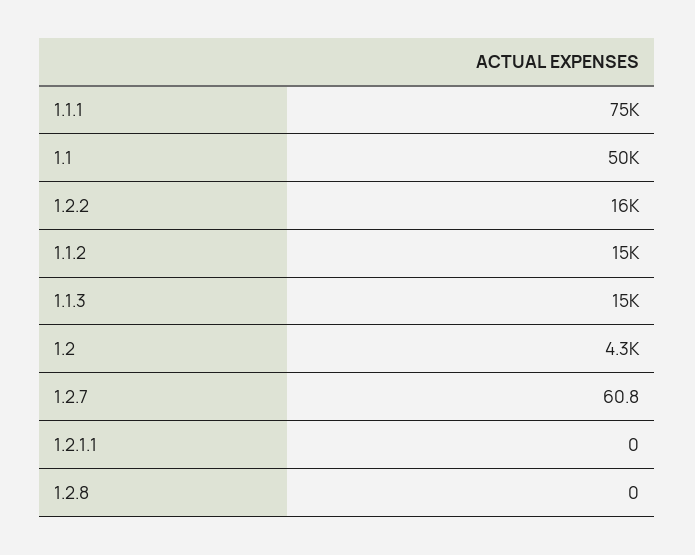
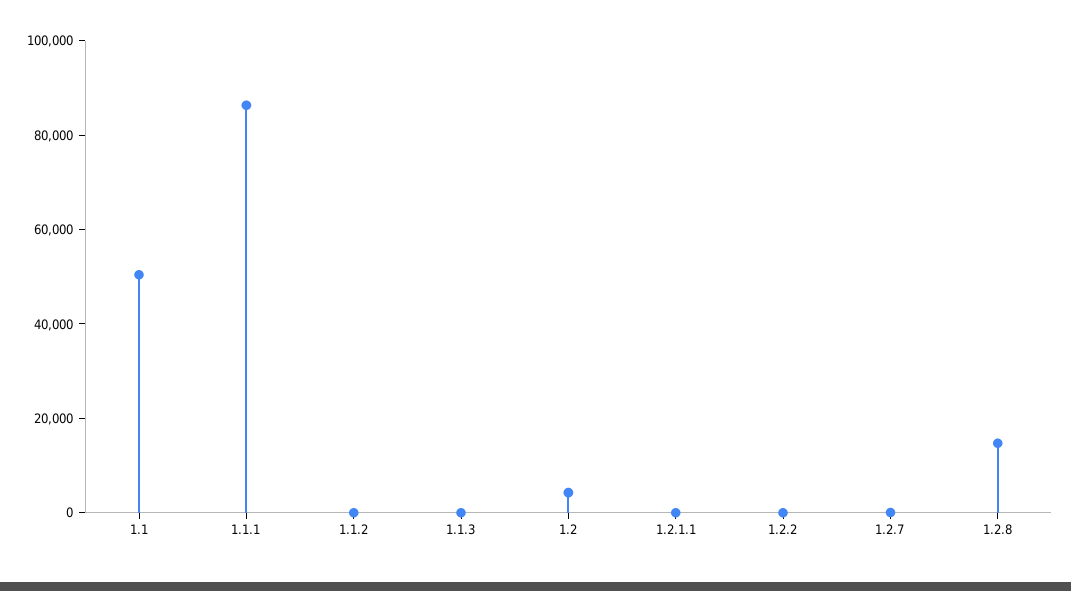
1.1.1: 75000 -> 85000
1.2.2: 16000 -> 0
1.1.2: 15000 -> 0
1.1.3: 15000 -> 0
1.2.8: 0 -> 15000

